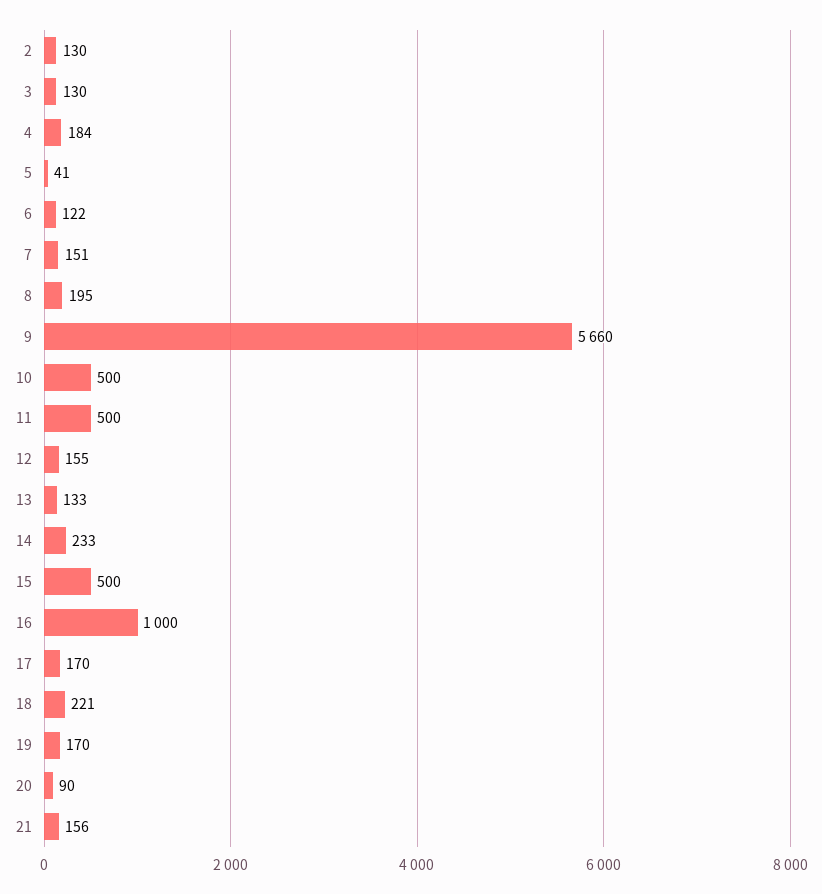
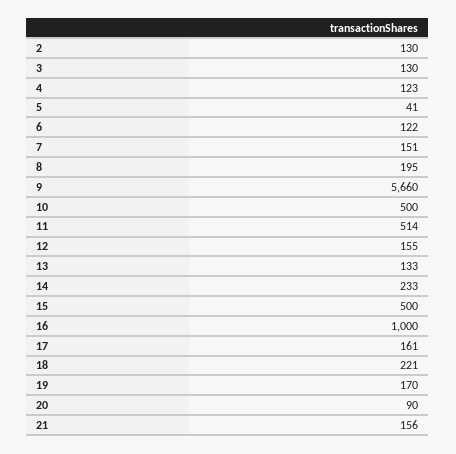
4: 184 -> 123
11: 500 -> 514
17: 170 -> 161

